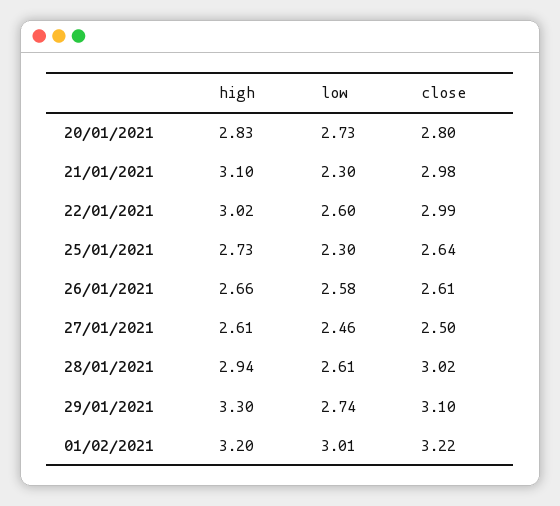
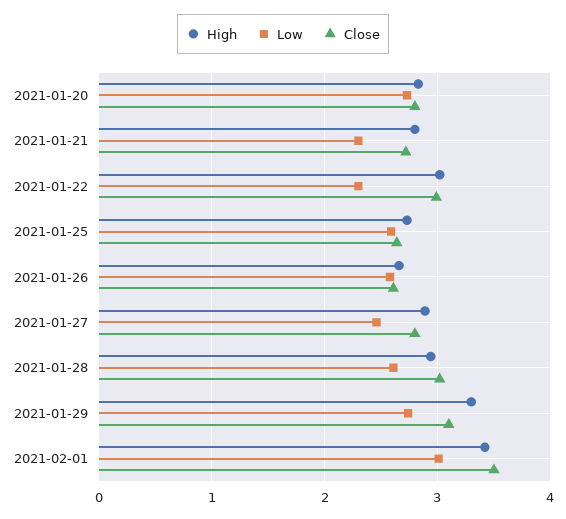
high, 21/01/2021: 3.1 -> 2.8
close, 21/01/2021: 2.98 -> 2.7
low, 22/01/2021: 2.6 -> 2.3
low, 25/01/2021: 2.3 -> 2.6
high, 27/01/2021: 2.61 -> 2.9
close, 27/01/2021: 2.5 -> 2.8
high, 01/02/2021: 3.2 -> 3.4
close, 01/02/2021: 3.22 -> 3.5

